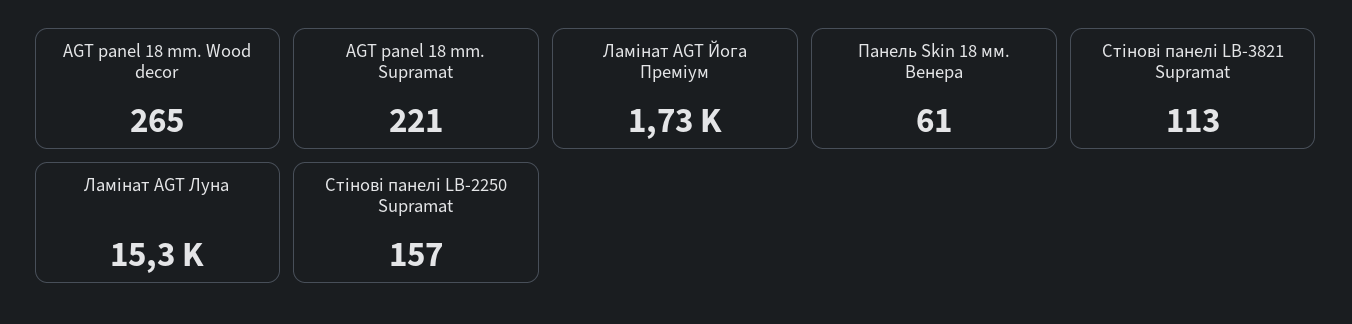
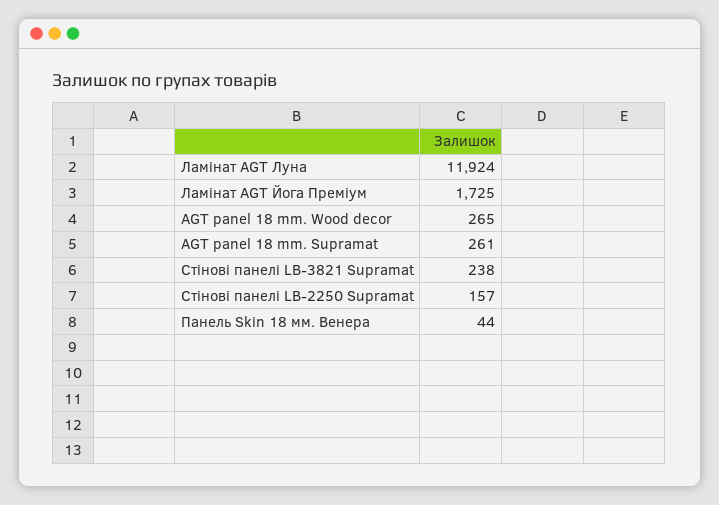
AGT panel 18 mm. Supramat: 221 -> 261
Панель Skin 18 мм. Венера: 61 -> 44
Стінові панелі LB-3821 Supramat: 113 -> 238
Ламінат AGT Луна: 15300 -> 11924

